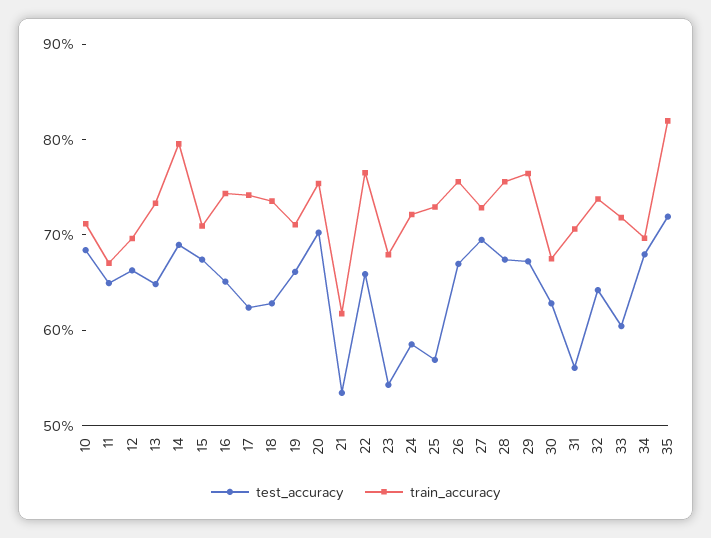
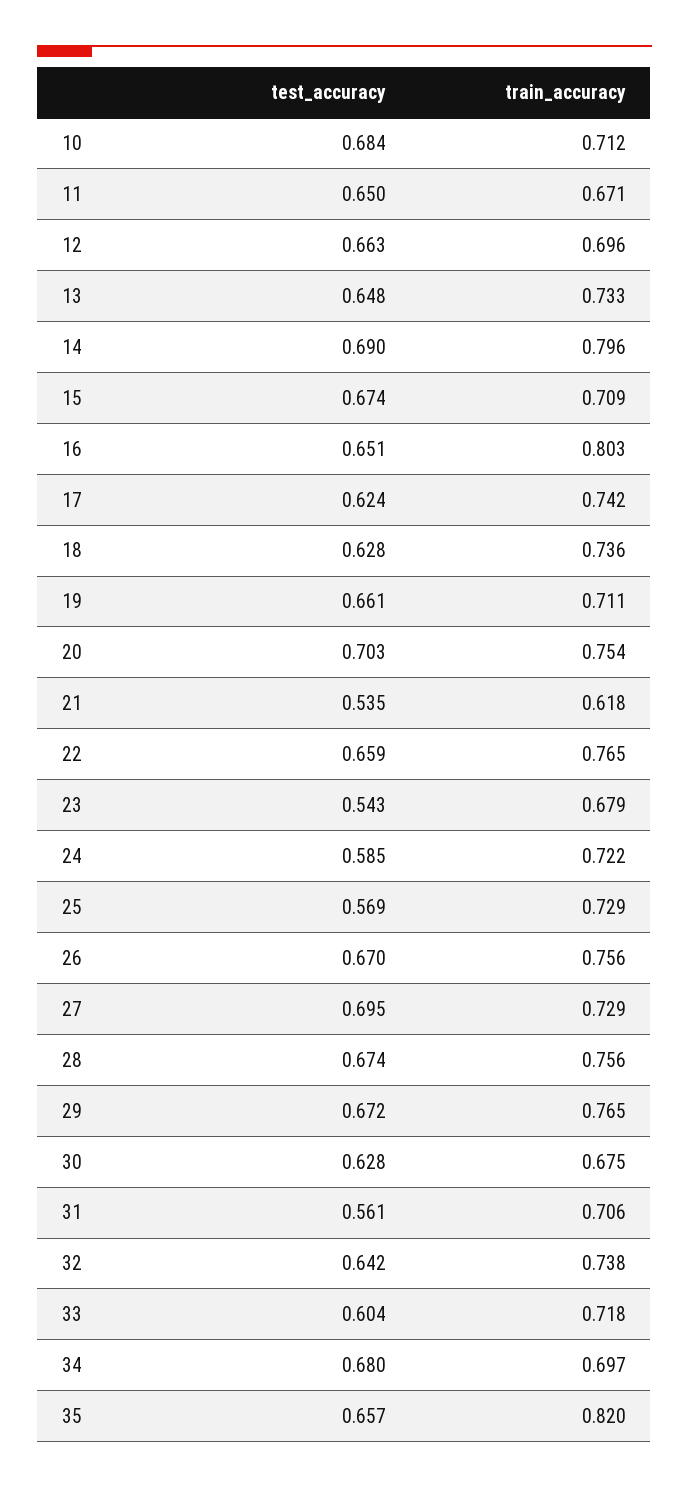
train_accuracy, 16: 0.74 -> 0.803
test_accuracy, 35: 0.72 -> 0.657

